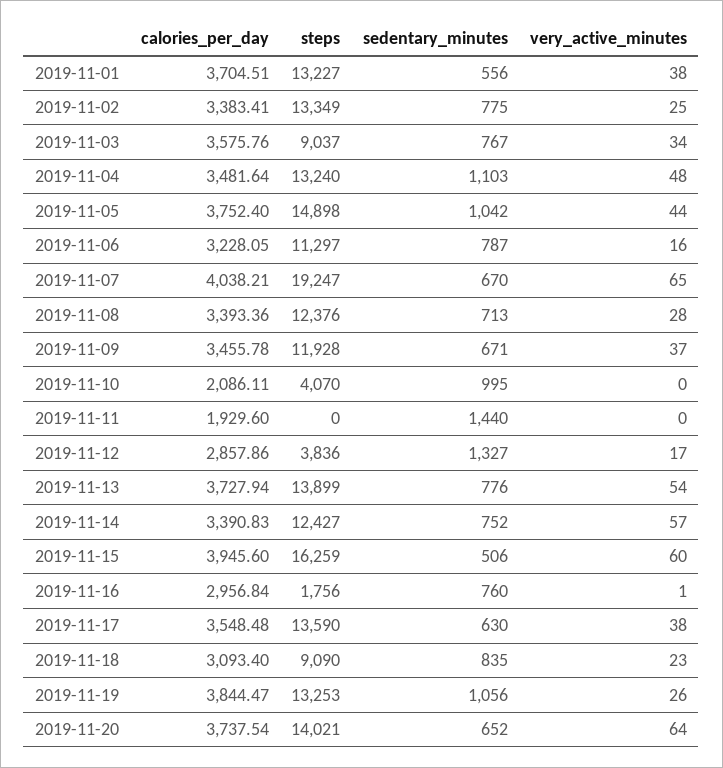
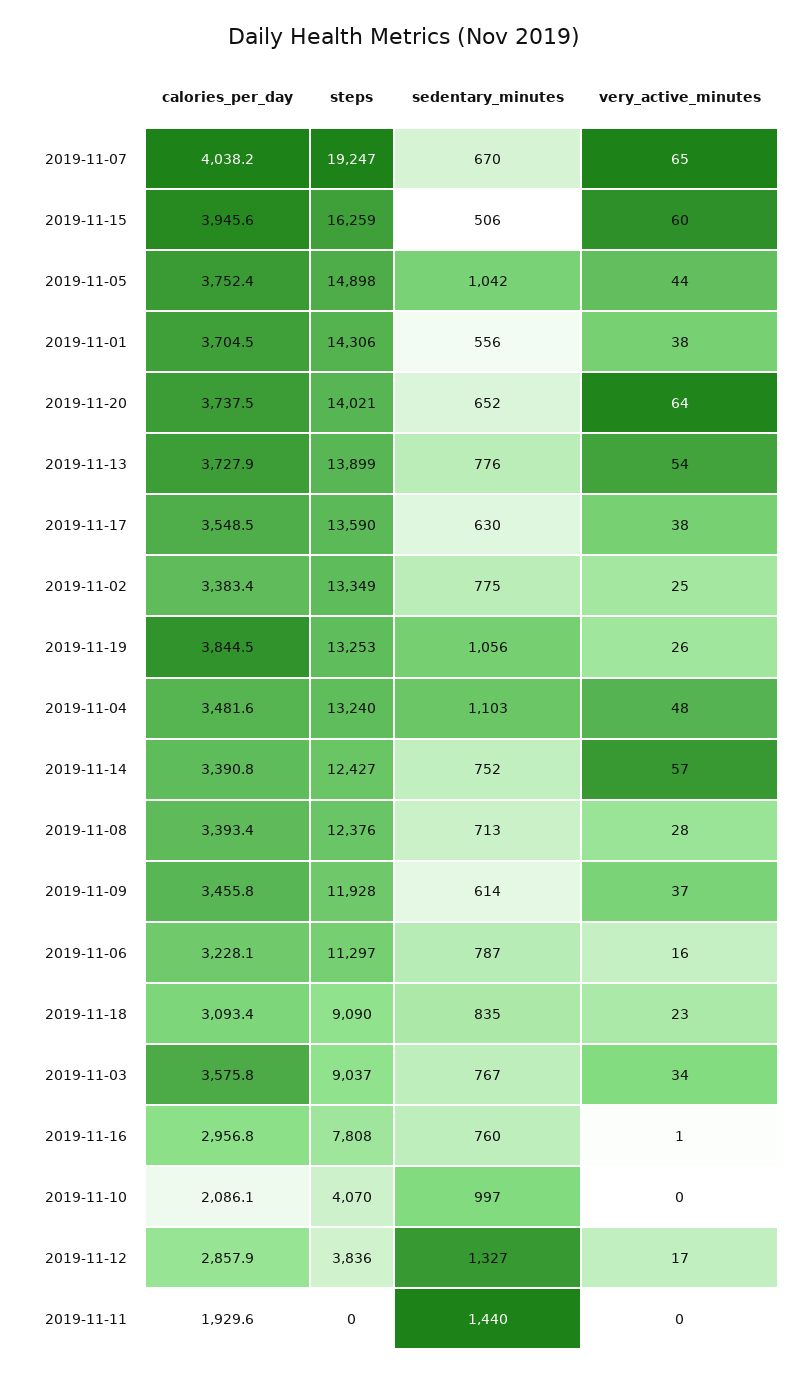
steps, 2019-11-01: 13227 -> 14306
sedentary_minutes, 2019-11-09: 671 -> 614
sedentary_minutes, 2019-11-10: 995 -> 997
steps, 2019-11-16: 1756 -> 7808

